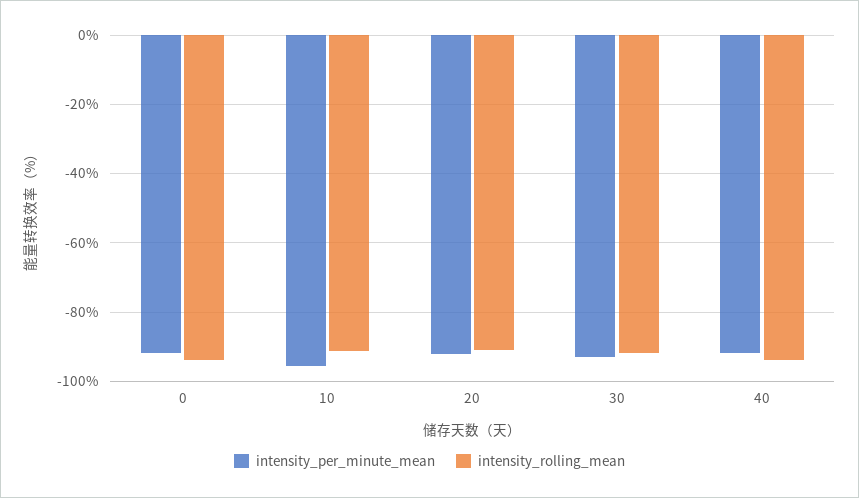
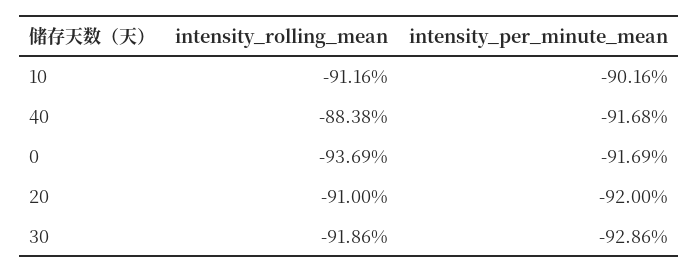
intensity_per_minute_mean, 10: -96 -> -90.16
intensity_rolling_mean, 40: -94 -> -88.38

